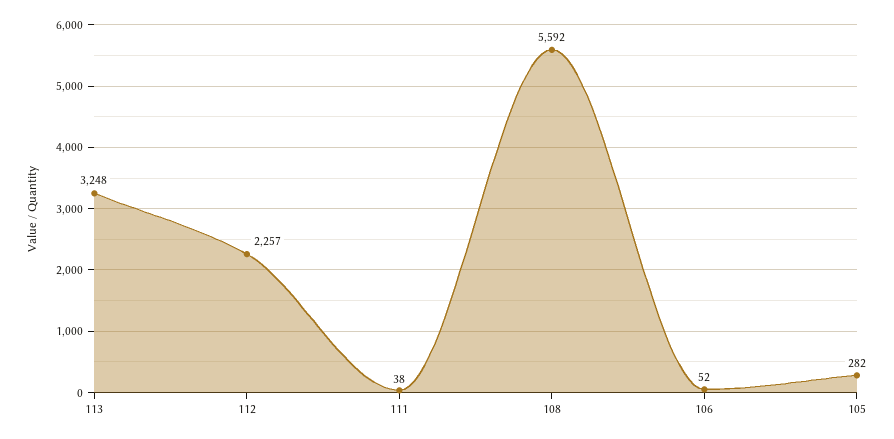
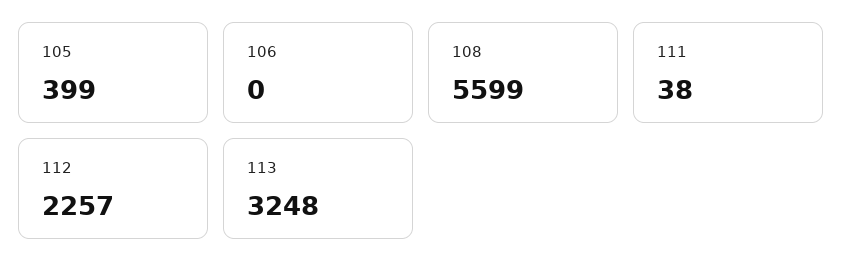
108: 5592 -> 5599
106: 52 -> 0
105: 282 -> 399

